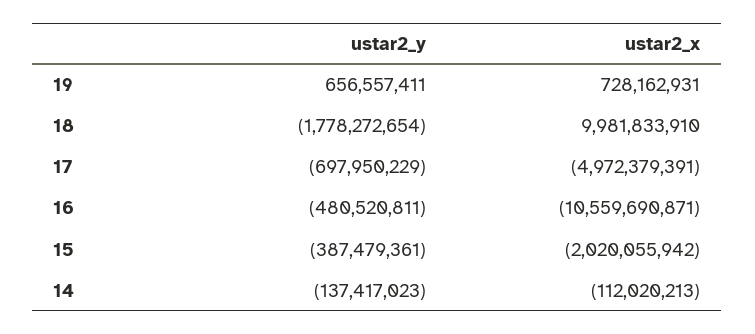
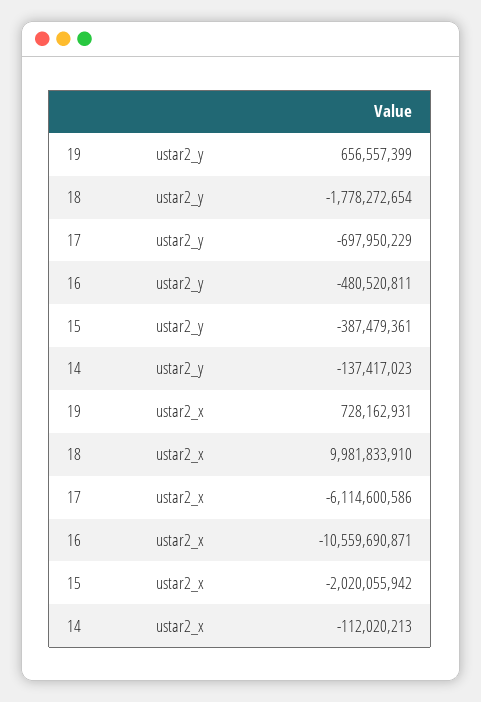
ustar2_y, 19: 656557411 -> 656557399
ustar2_x, 17: -4972379391 -> -6114600586

